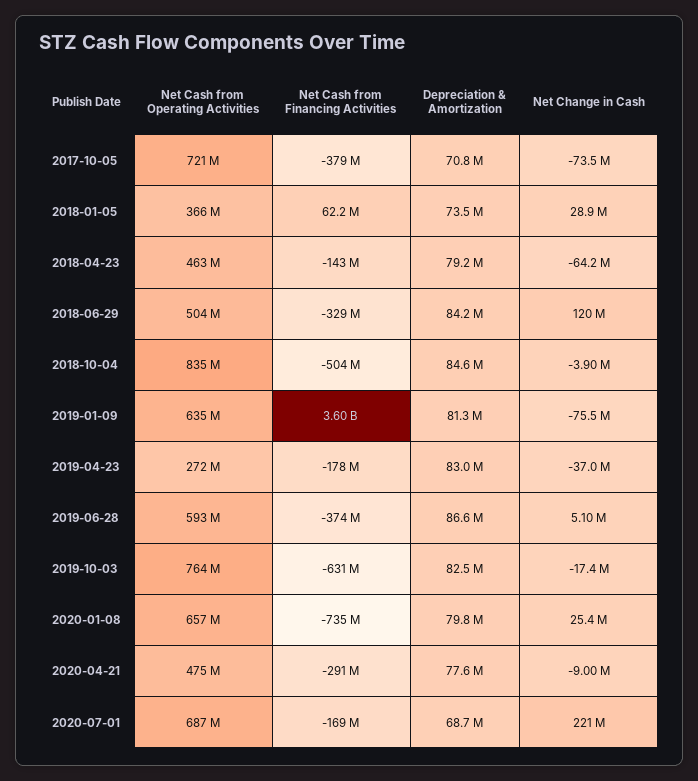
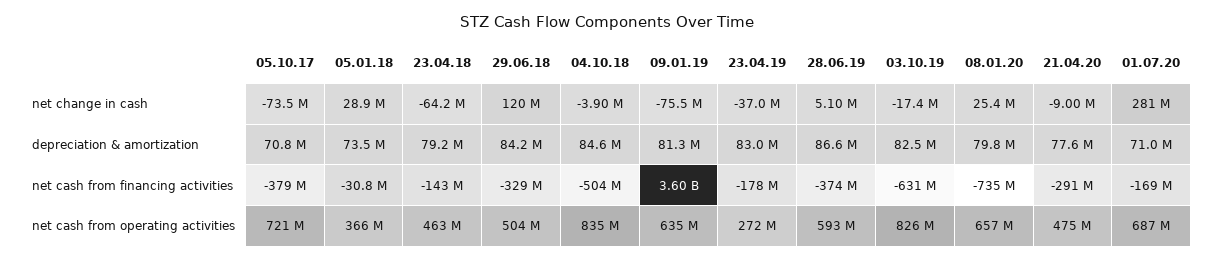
Net Cash from Financing Activities, 2018-01-05: 62200000 -> -30800000
Net Cash from Operating Activities, 2019-10-03: 764000000 -> 826000000
Depreciation & Amortization, 2020-07-01: 68700000 -> 71000000
Net Change in Cash, 2020-07-01: 221000000 -> 281000000

